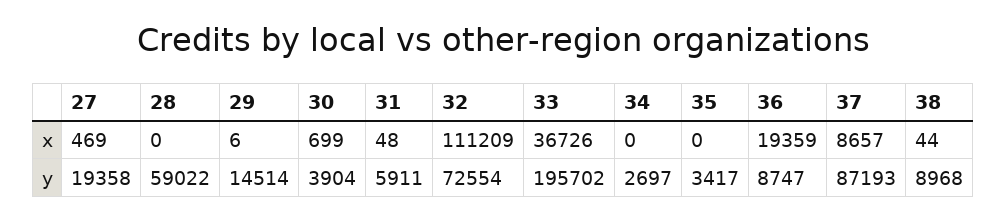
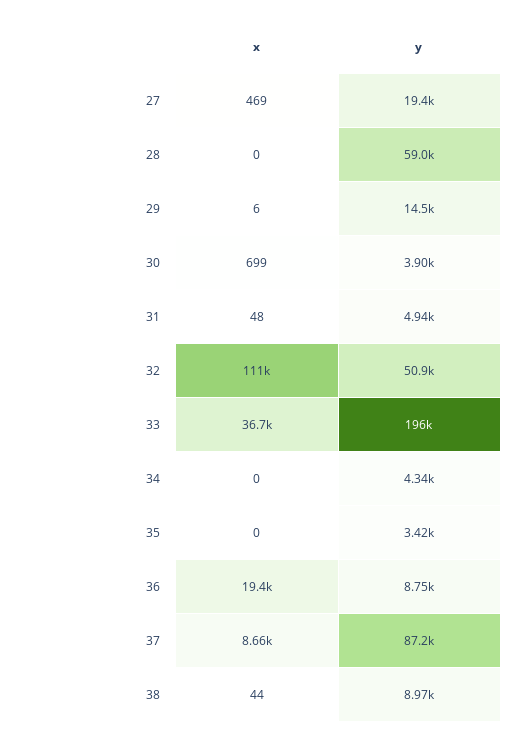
31, y: 5911 -> 4940
32, y: 72554 -> 50900
34, y: 2697 -> 4340

